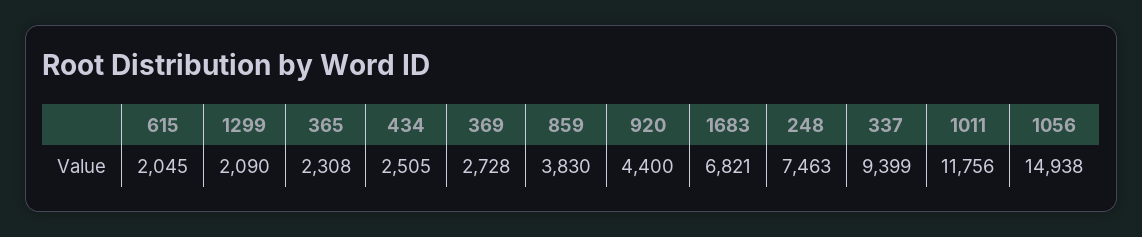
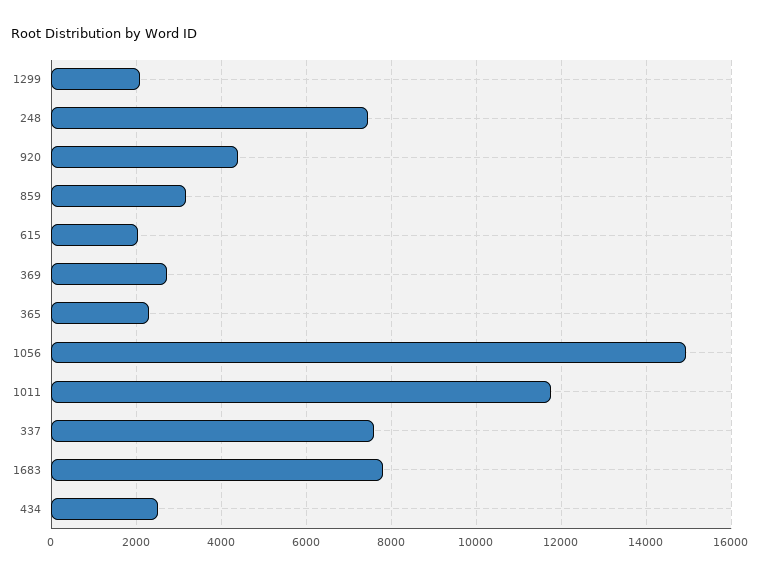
859: 3830 -> 3200
1683: 6821 -> 7800
337: 9399 -> 7600

